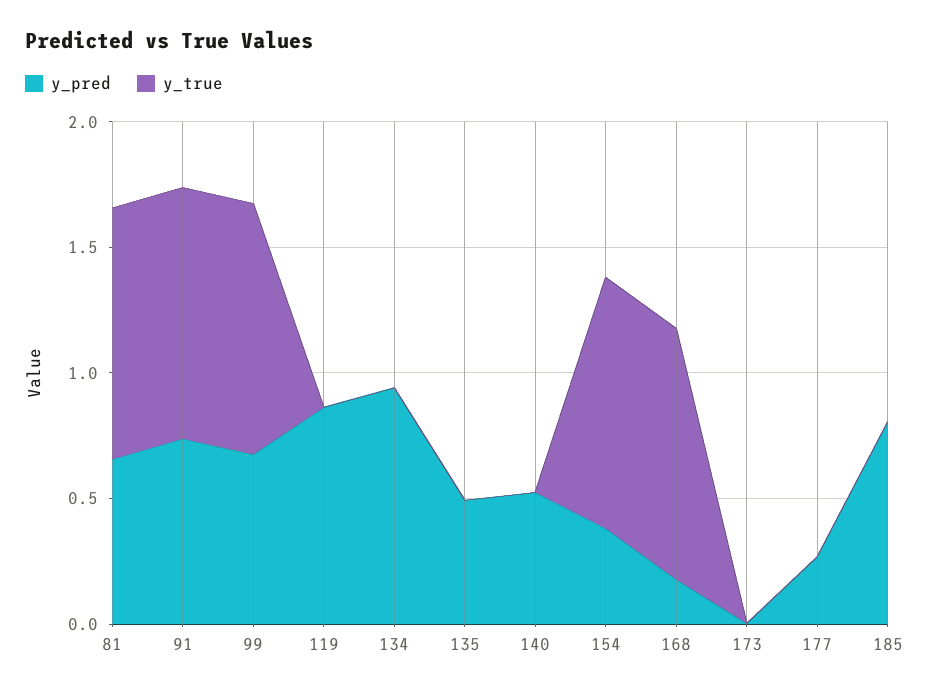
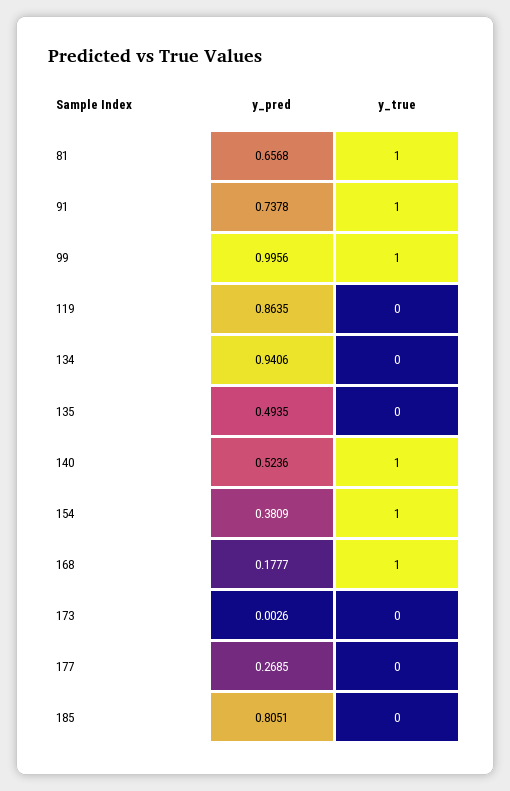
y_pred, 99: 0.7 -> 0.9956
y_true, 140: 0 -> 1

